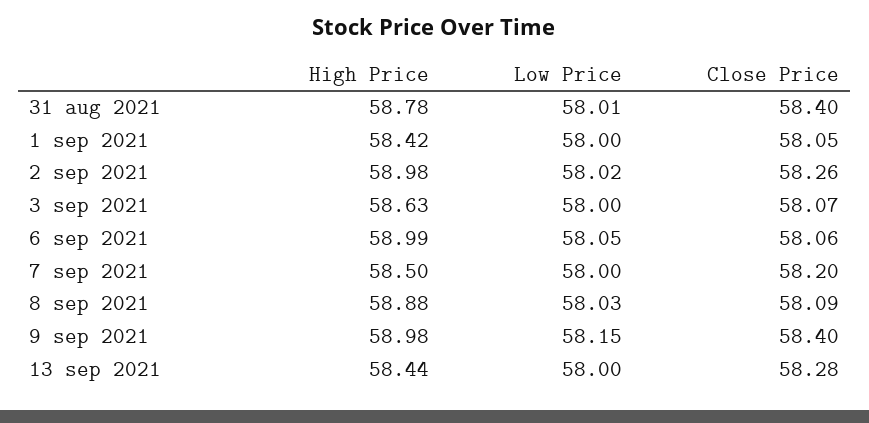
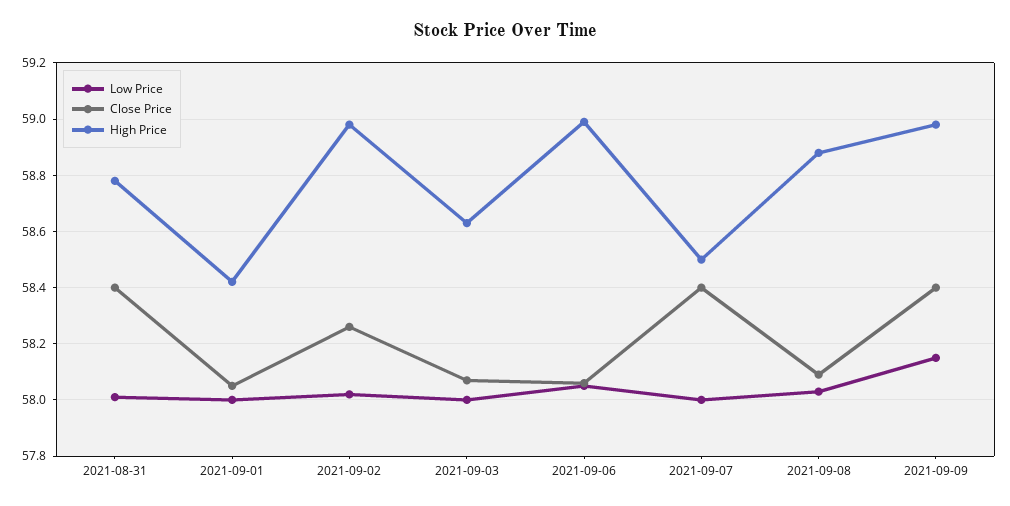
Close Price, 7 sep 2021: 58.2 -> 58.4
High Price, 13 sep 2021: 58.44 -> none
Low Price, 13 sep 2021: 58 -> none
Close Price, 13 sep 2021: 58.28 -> none

